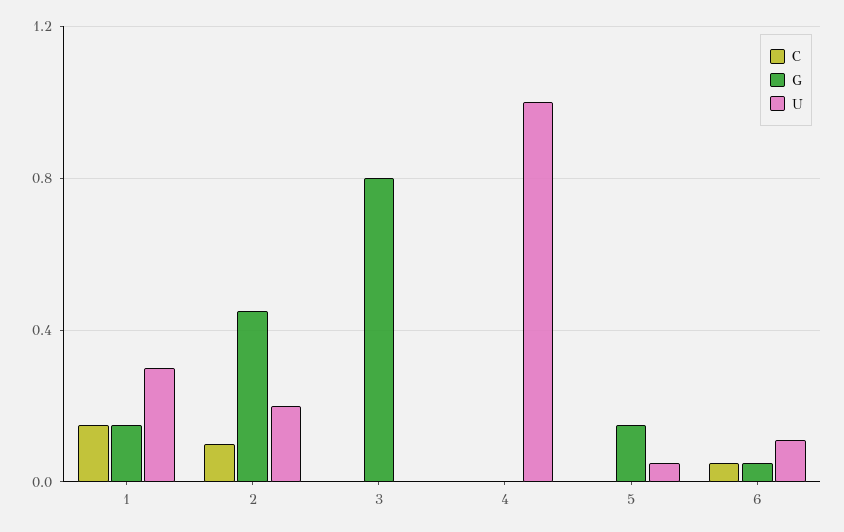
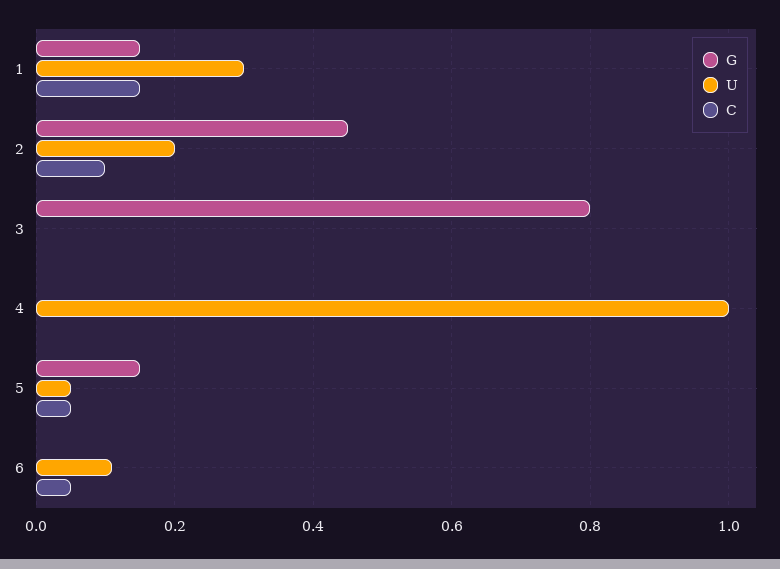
C, 5: 0 -> 0.05
G, 6: 0.05 -> 0

